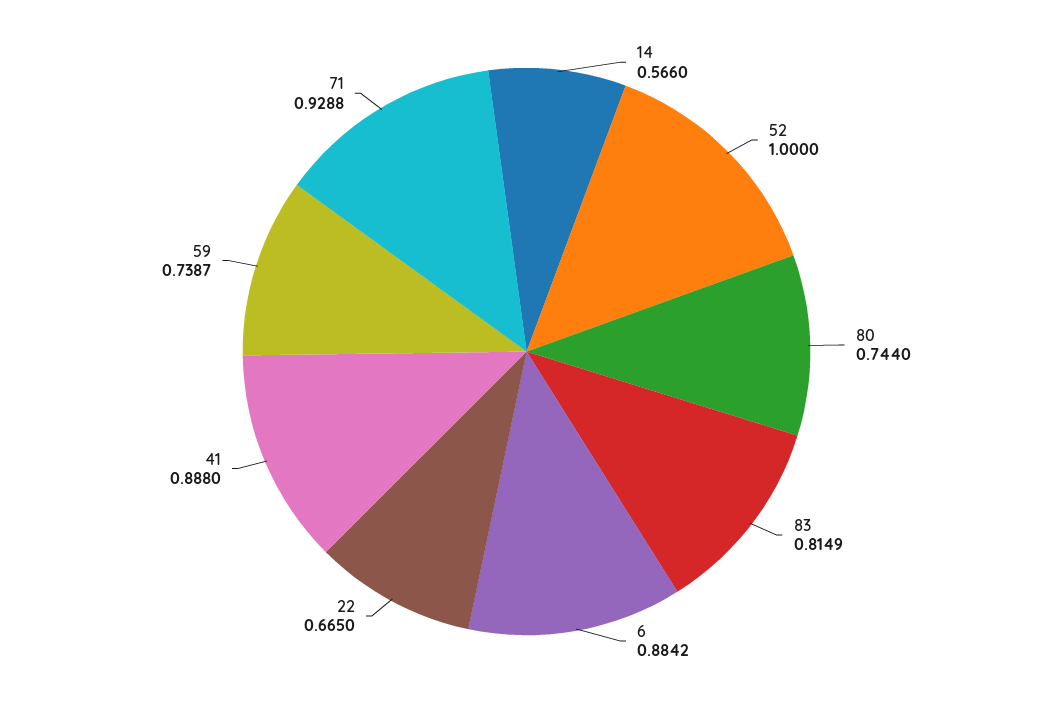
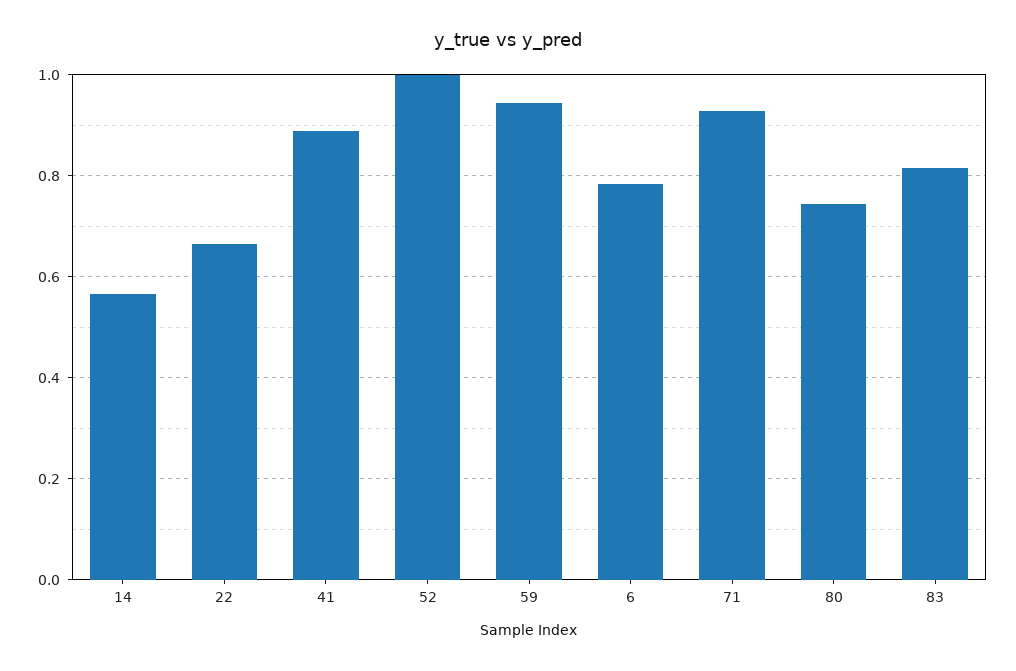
6: 0.8842 -> 0.78
59: 0.7387 -> 0.94

